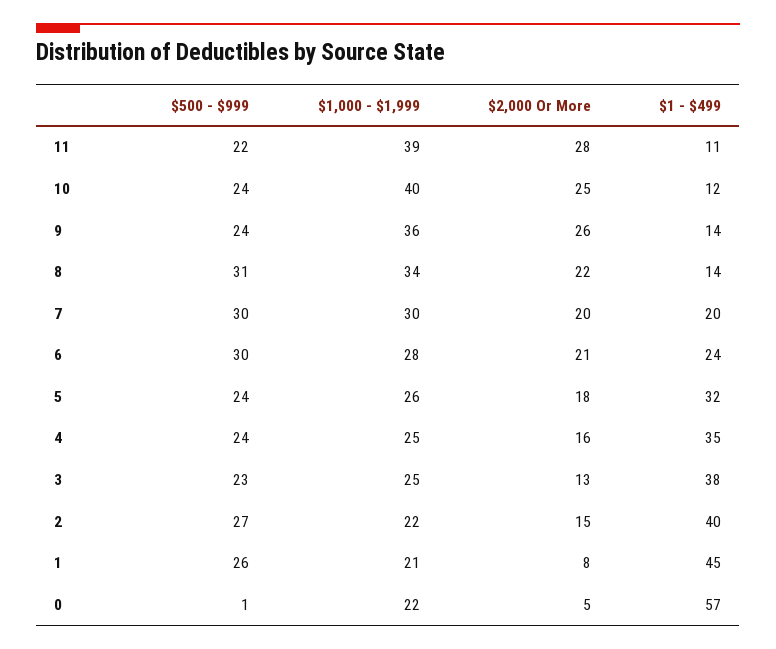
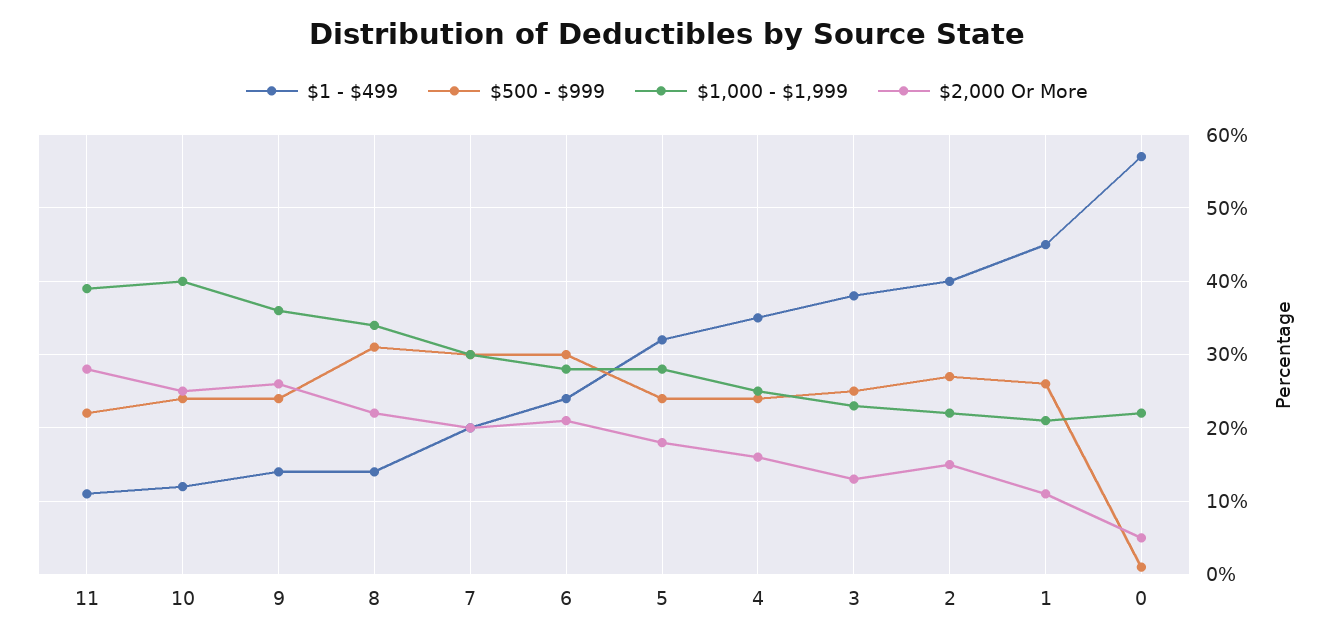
$1,000 - $1,999, 5: 26 -> 28
$500 - $999, 3: 23 -> 25
$1,000 - $1,999, 3: 25 -> 23
$2,000 Or More, 1: 8 -> 11

